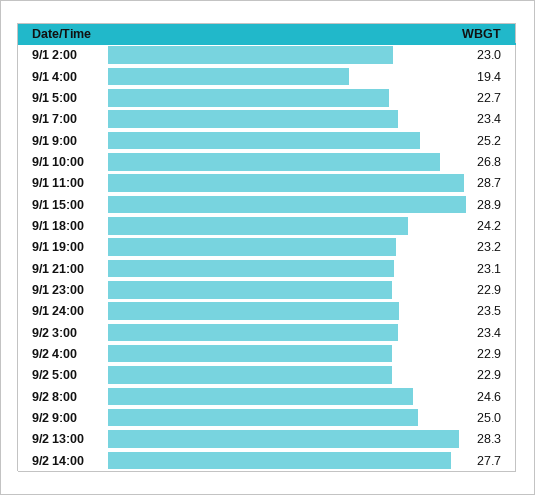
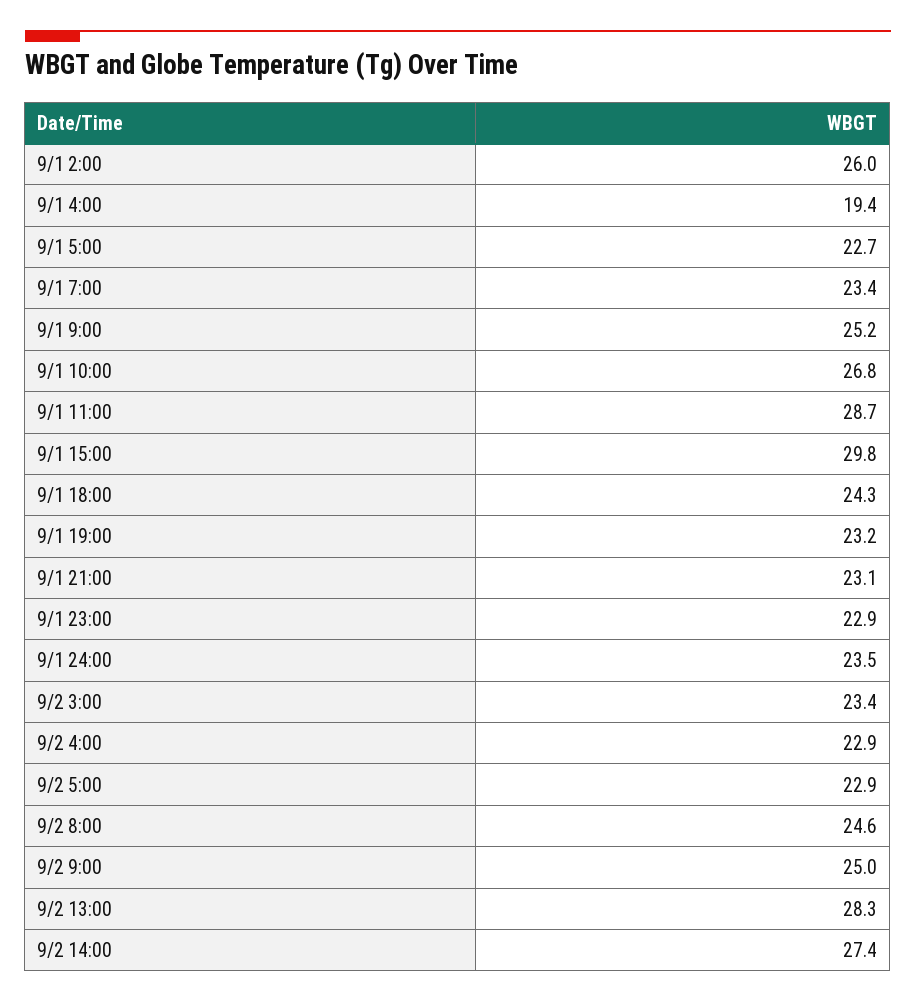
9/1 2:00: 23 -> 26
9/1 15:00: 28.9 -> 29.8
9/1 18:00: 24.2 -> 24.3
9/2 14:00: 27.7 -> 27.4

